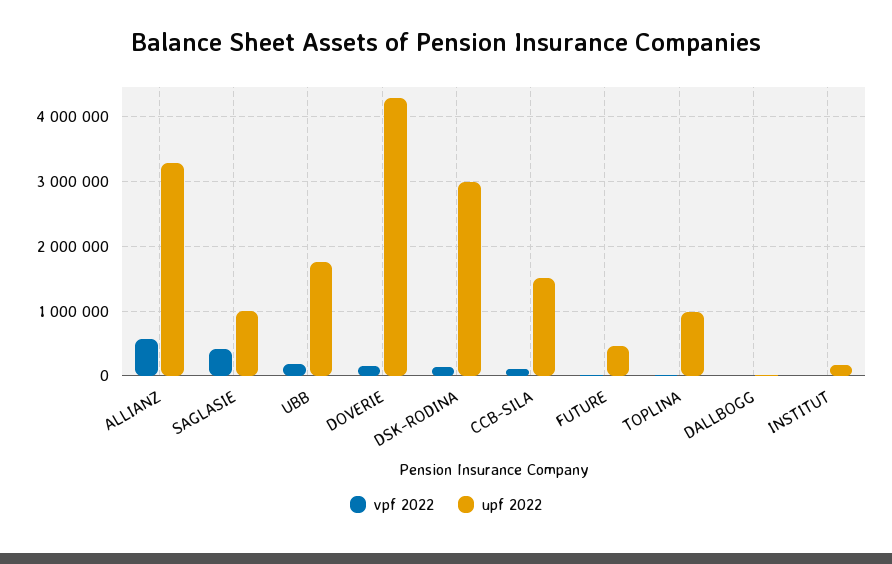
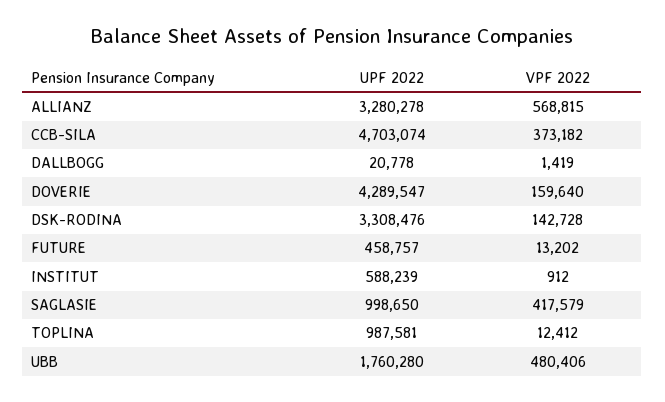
vpf 2022, UBB: 200000 -> 480406
upf 2022, DSK-RODINA: 3000000 -> 3308476
vpf 2022, CCB-SILA: 100000 -> 373182
upf 2022, CCB-SILA: 1500000 -> 4703074
upf 2022, INSTITUT: 200000 -> 588239

